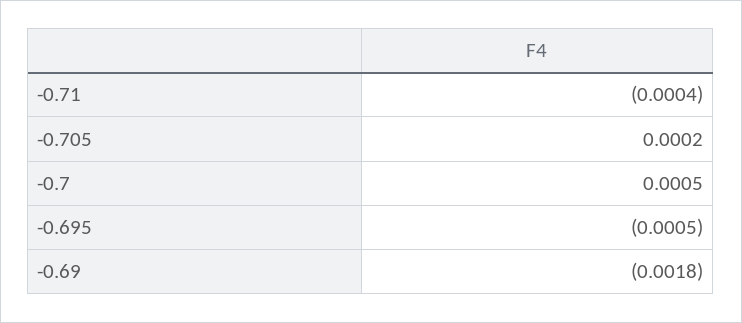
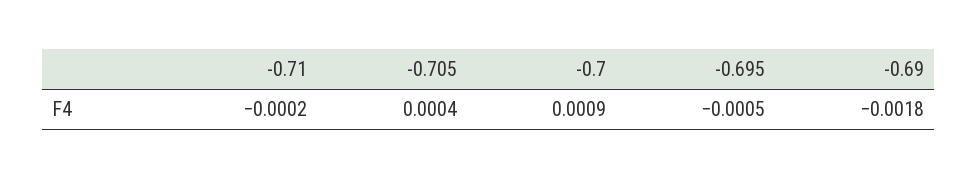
-0.71: -0.0004 -> -0.0002
-0.705: 0.0002 -> 0.0004
-0.7: 0.0005 -> 0.0009

